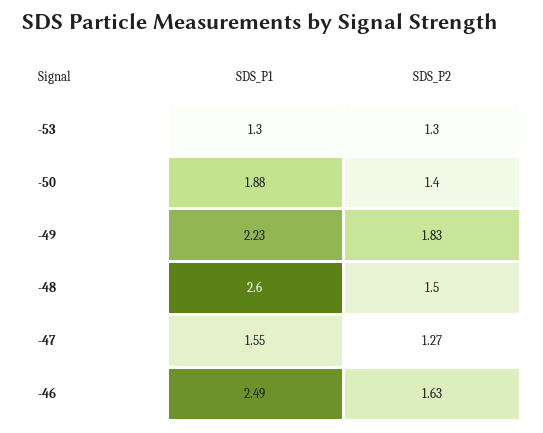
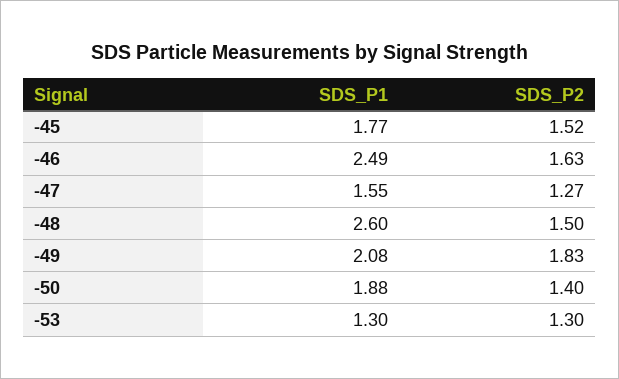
SDS_P1, -49: 2.23 -> 2.08
SDS_P1, -45: none -> 1.77
SDS_P2, -45: none -> 1.52

